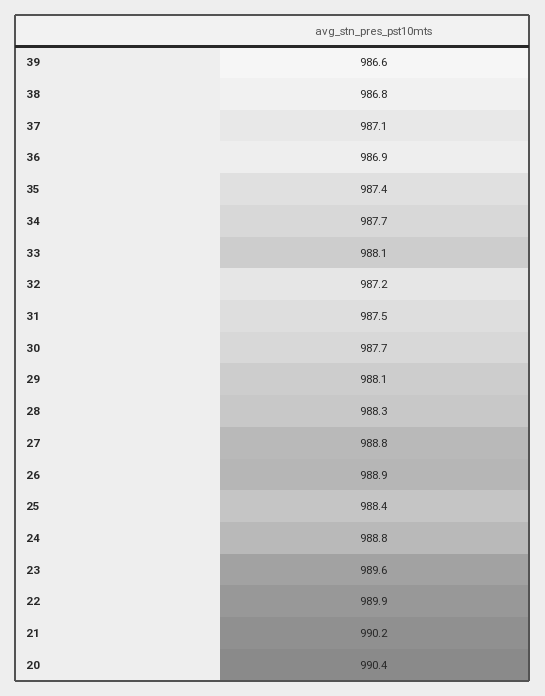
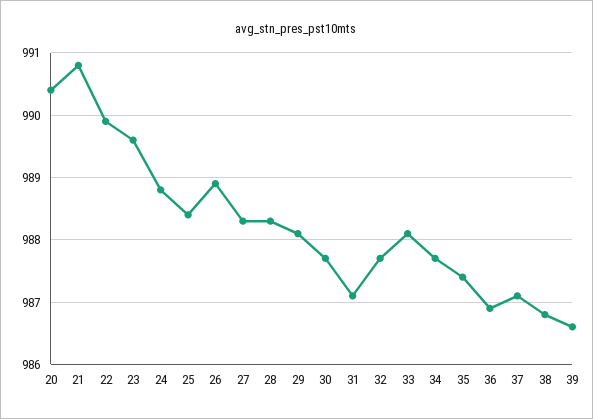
32: 987.2 -> 987.7
31: 987.5 -> 987.1
27: 988.8 -> 988.3
21: 990.2 -> 990.8

